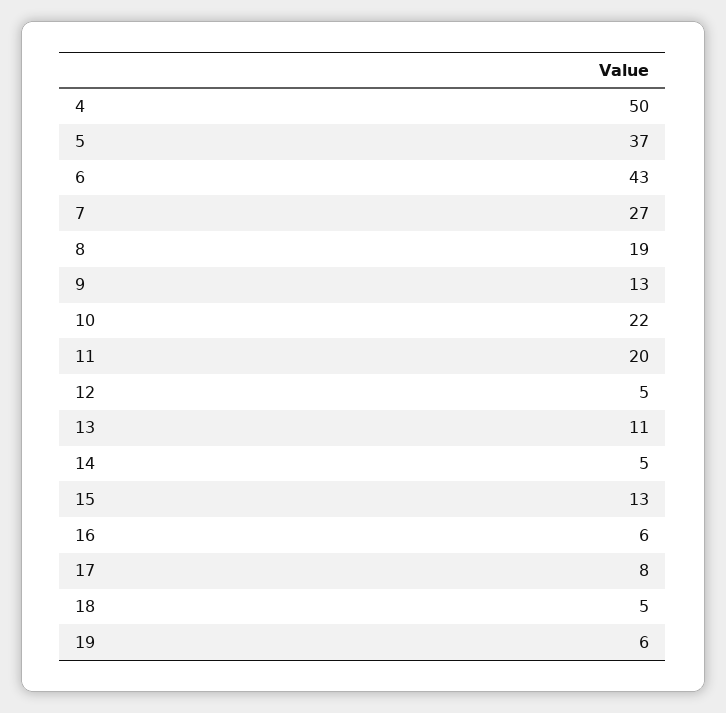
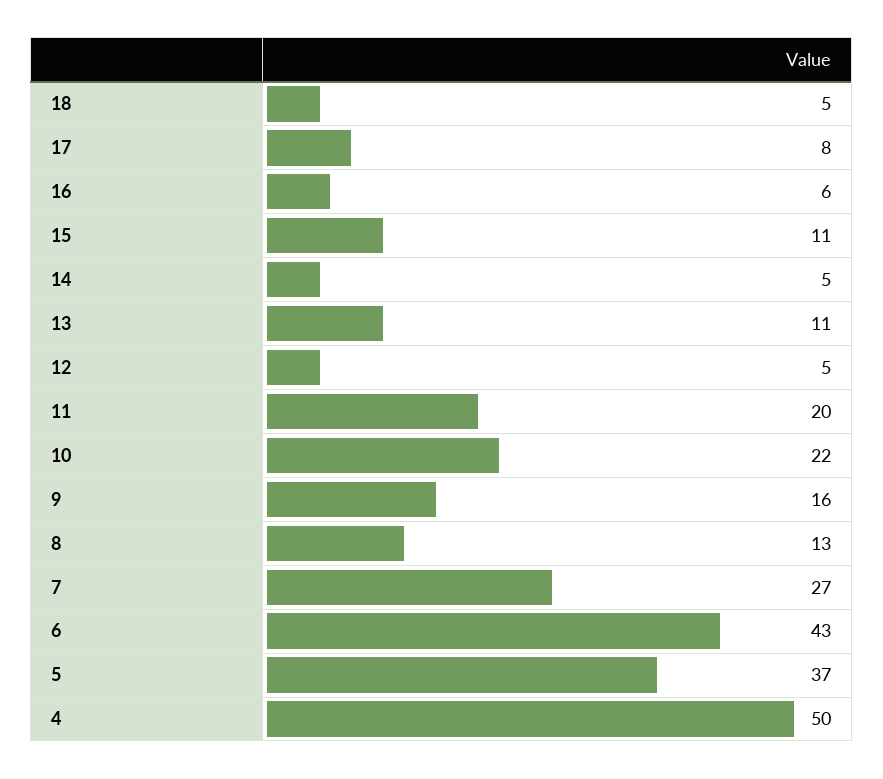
8: 19 -> 13
9: 13 -> 16
15: 13 -> 11
19: 6 -> none

